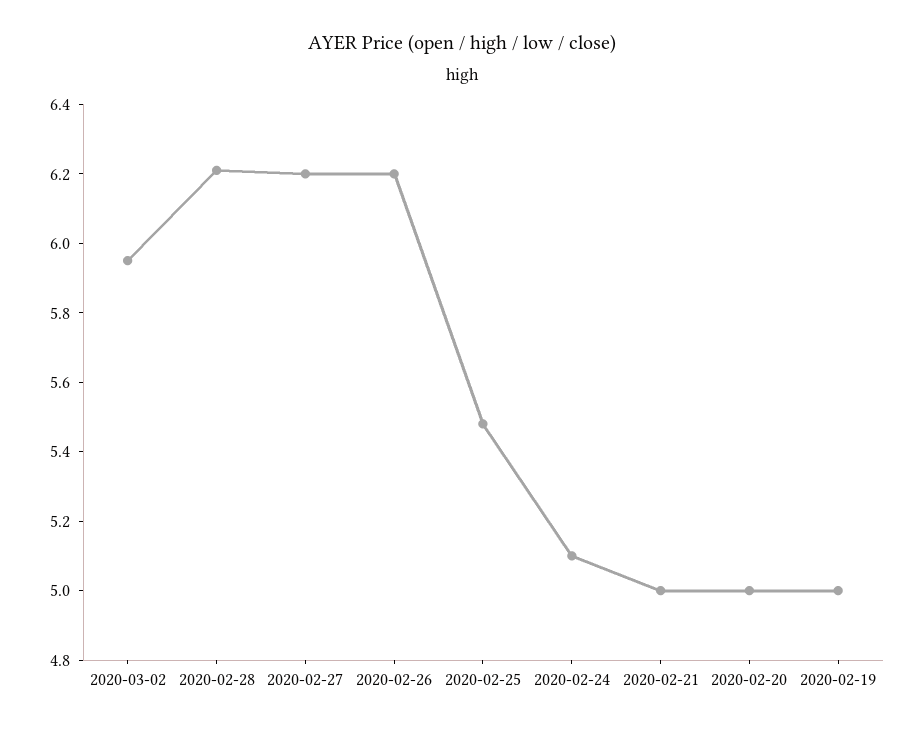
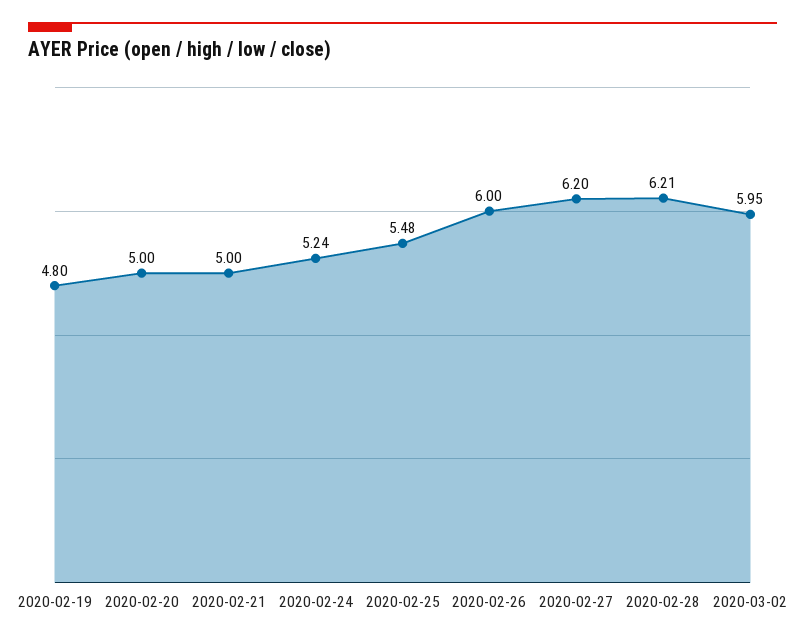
2020-02-26: 6.2 -> 6
2020-02-24: 5.1 -> 5.24
2020-02-19: 5 -> 4.8

